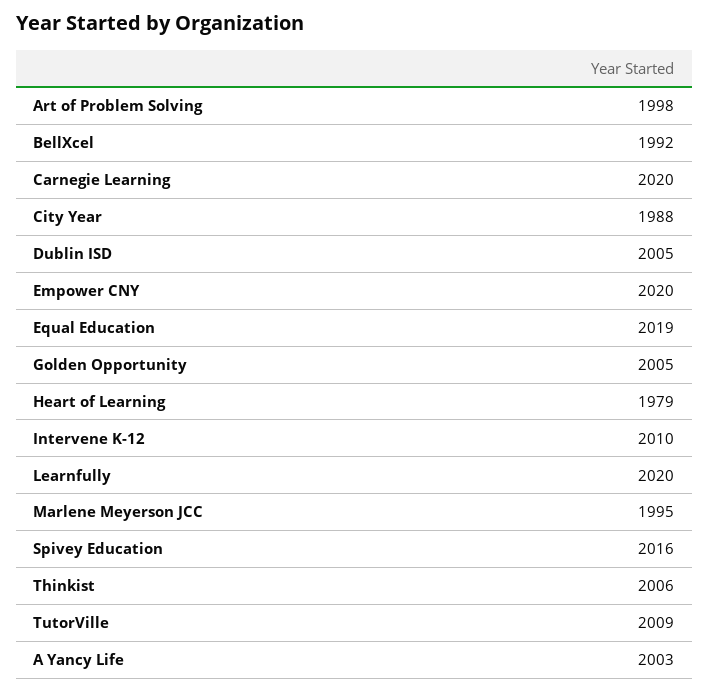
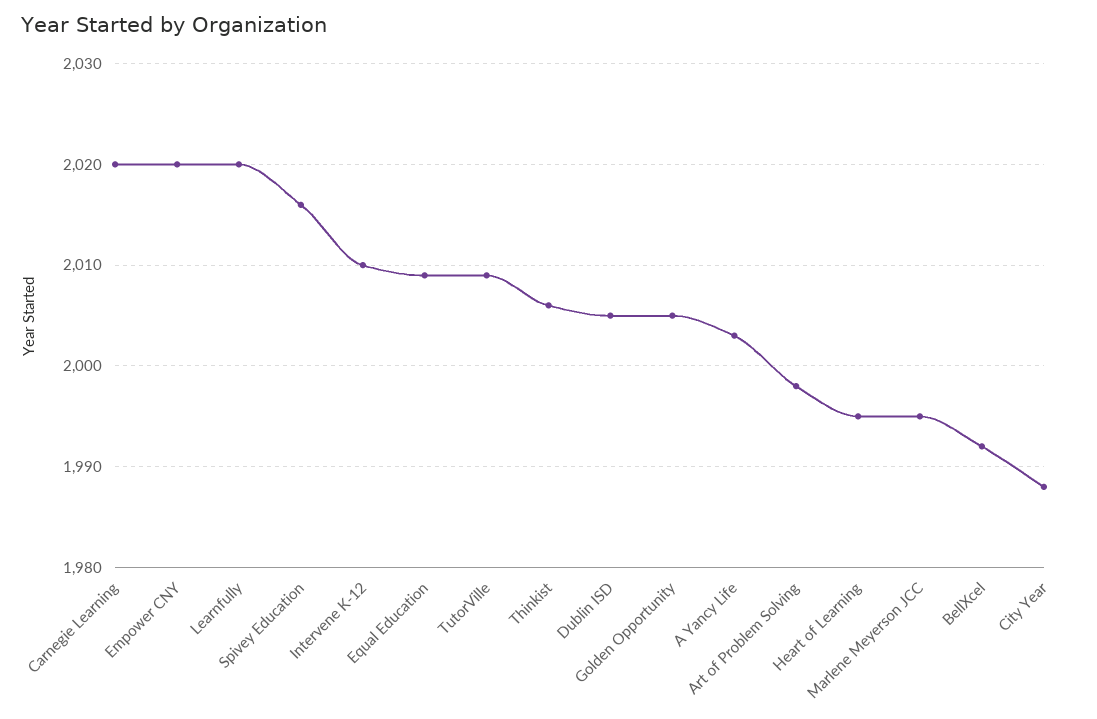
Equal Education: 2019 -> 2009
Heart of Learning: 1979 -> 1995

